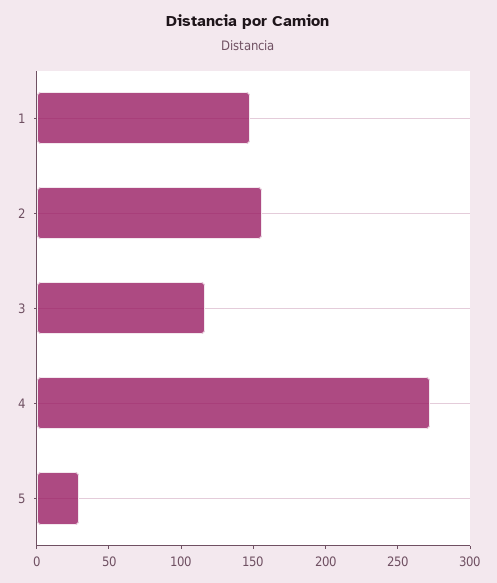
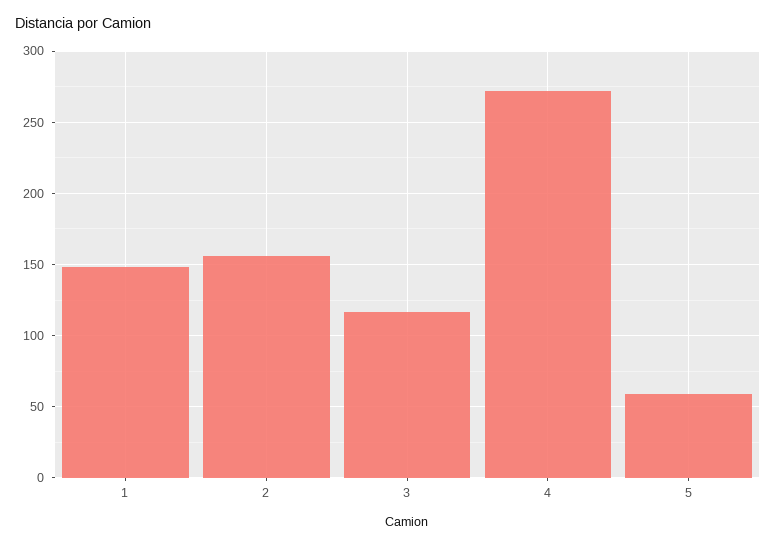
5: 30 -> 60

